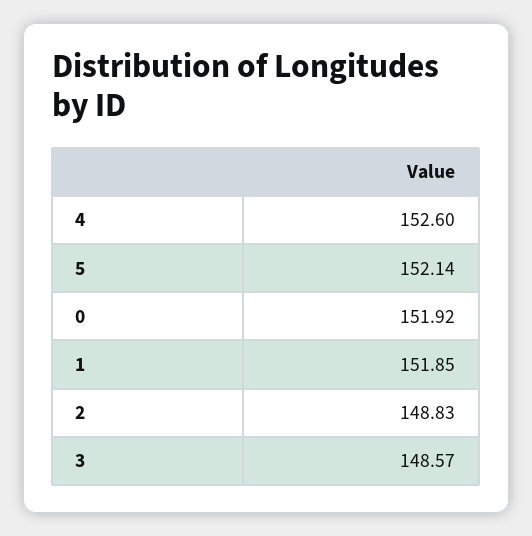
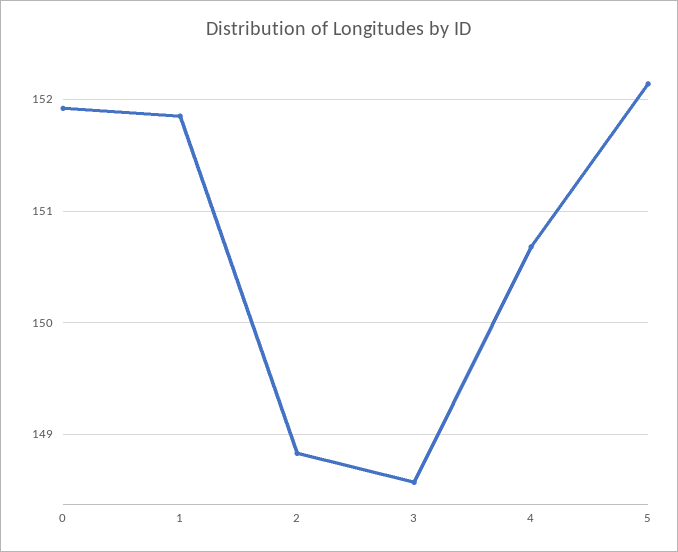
4: 152.6 -> 150.7

